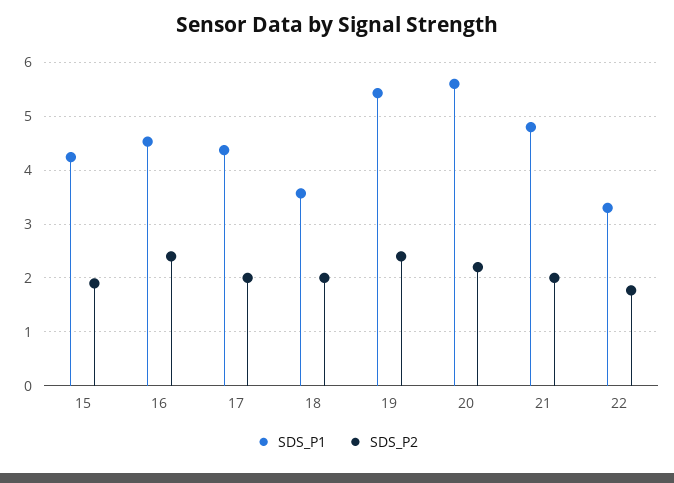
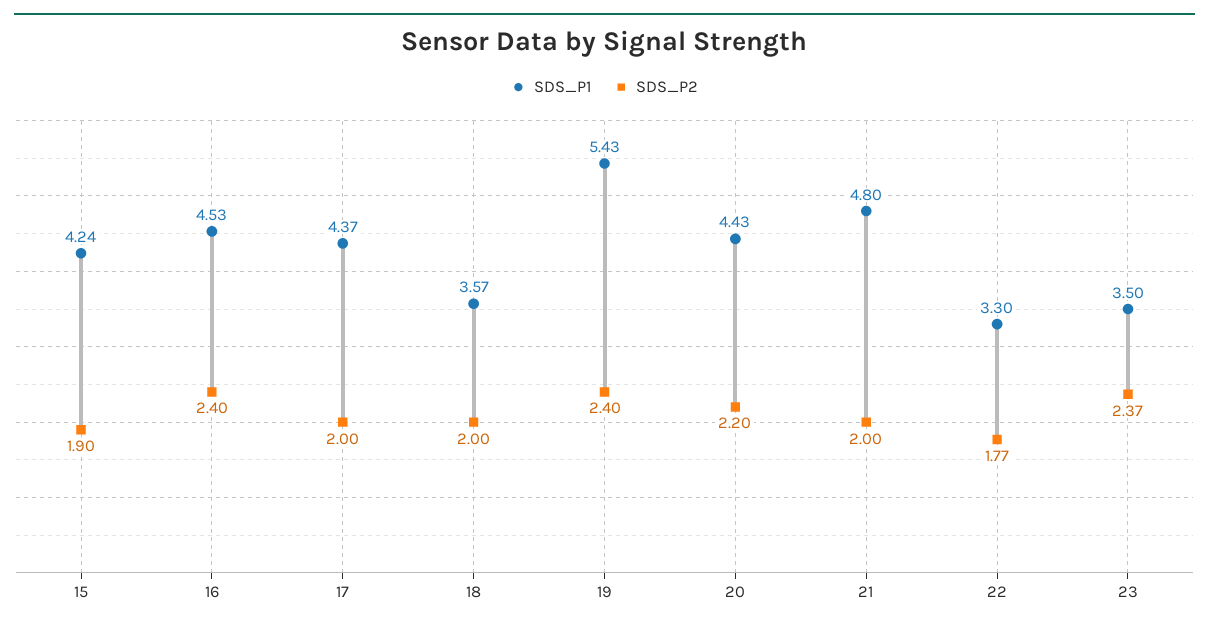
SDS_P1, 20: 5.6 -> 4.43
SDS_P1, 23: none -> 3.5
SDS_P2, 23: none -> 2.37

